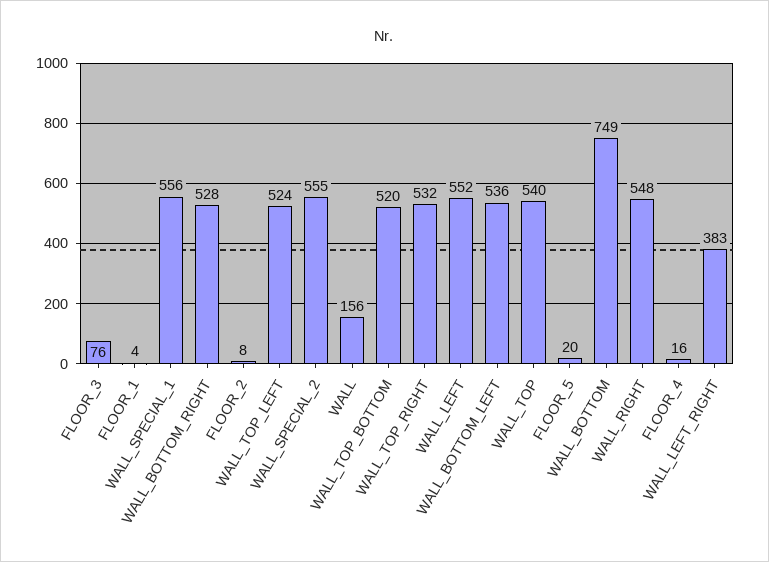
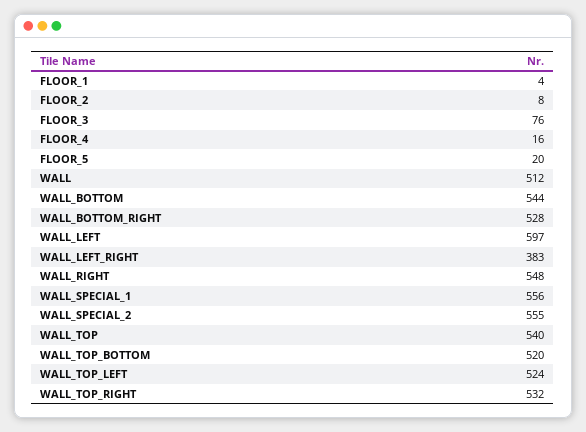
WALL: 156 -> 512
WALL_LEFT: 552 -> 597
WALL_BOTTOM_LEFT: 536 -> none
WALL_BOTTOM: 749 -> 544

